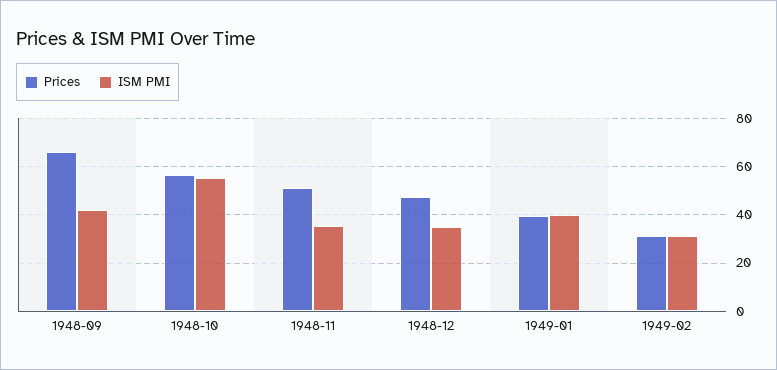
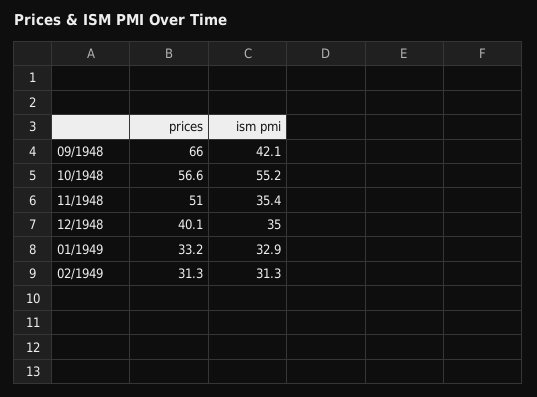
Prices, 1948-12: 47.5 -> 40.1
Prices, 1949-01: 40 -> 33.2
ISM PMI, 1949-01: 40 -> 32.9

